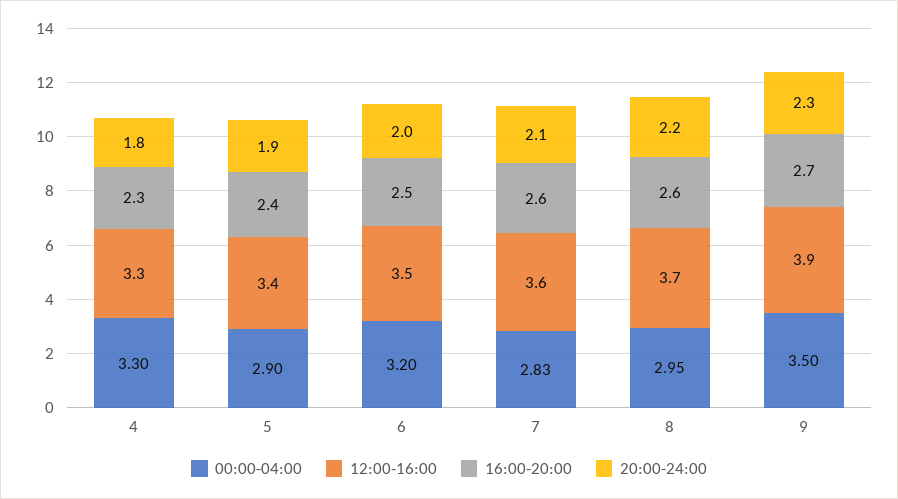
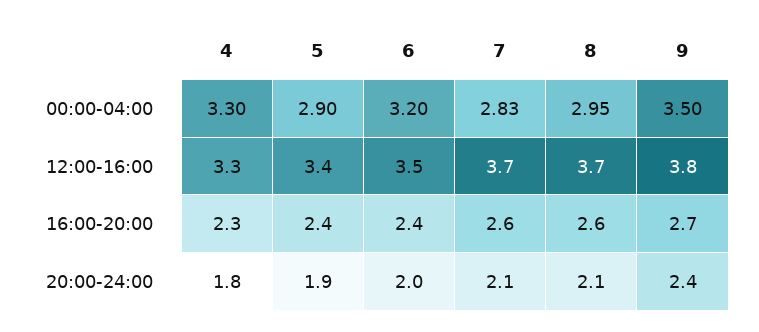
16:00-20:00, 6: 2.5 -> 2.4
12:00-16:00, 7: 3.6 -> 3.7
20:00-24:00, 8: 2.2 -> 2.1
12:00-16:00, 9: 3.9 -> 3.8
20:00-24:00, 9: 2.3 -> 2.4

